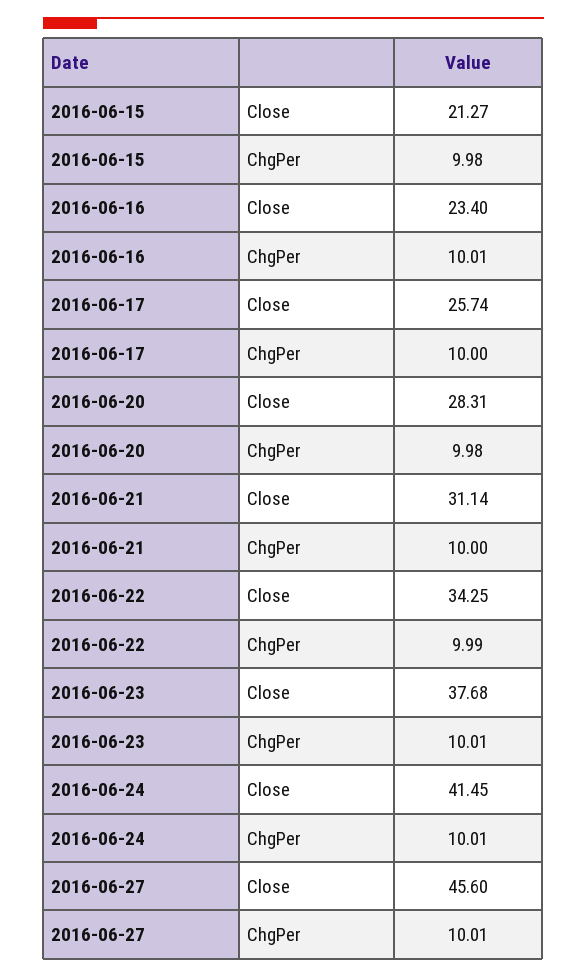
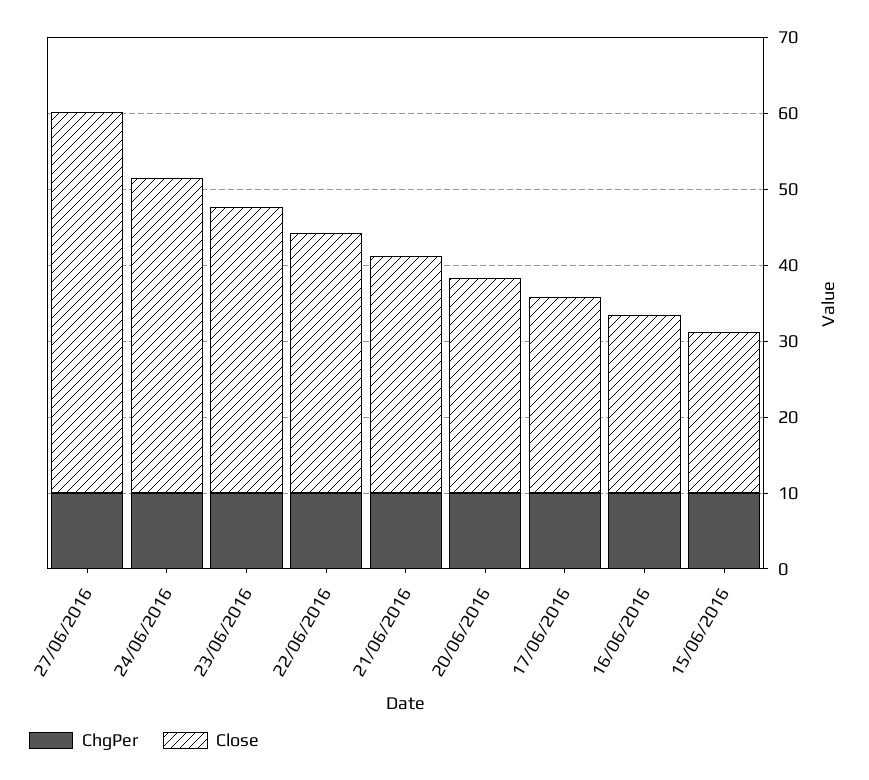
Close, 2016-06-27: 45.6 -> 50

